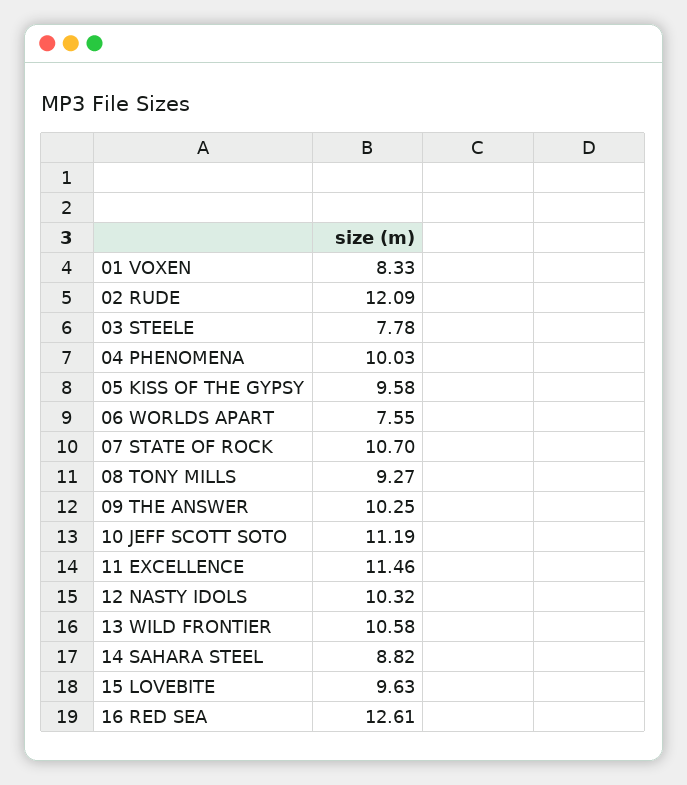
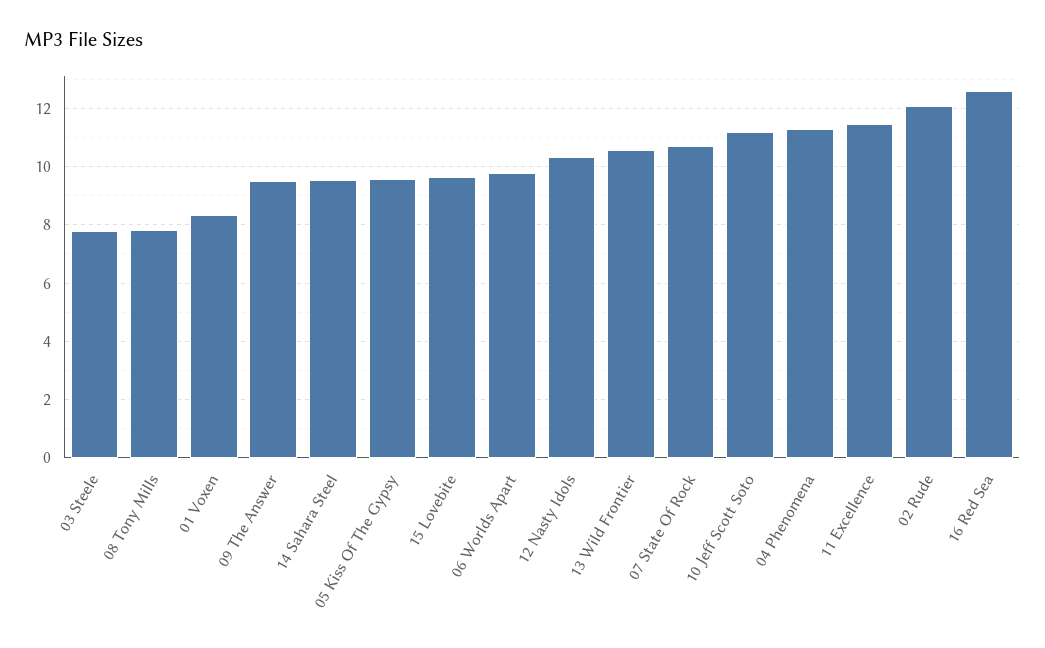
04 PHENOMENA: 10.03 -> 11.25
06 WORLDS APART: 7.55 -> 9.75
08 TONY MILLS: 9.27 -> 7.75
09 THE ANSWER: 10.25 -> 9.5
14 SAHARA STEEL: 8.82 -> 9.5

